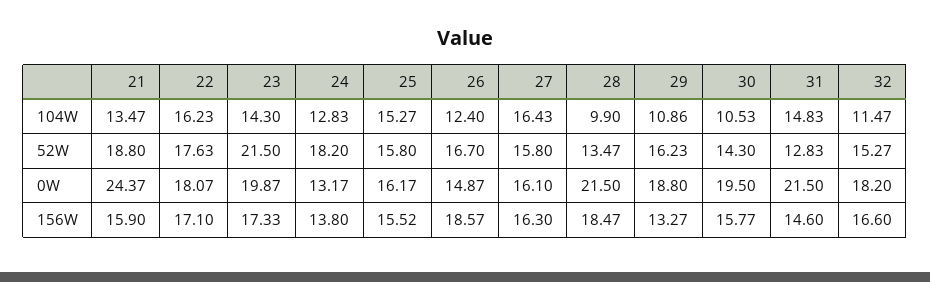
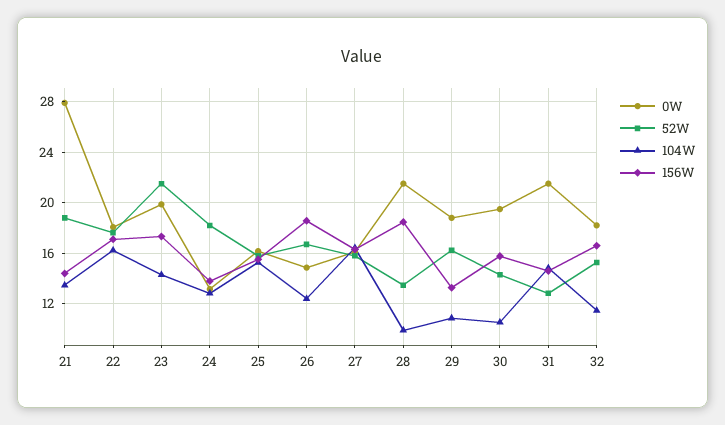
0W, 21: 24.37 -> 28
156W, 21: 15.9 -> 14.5

